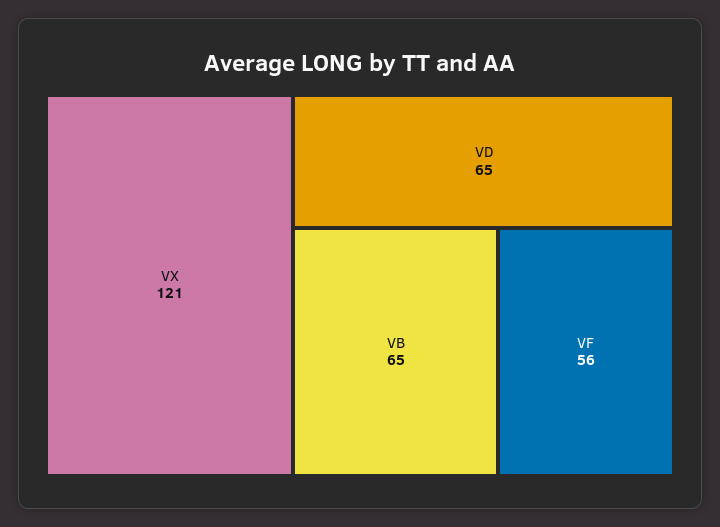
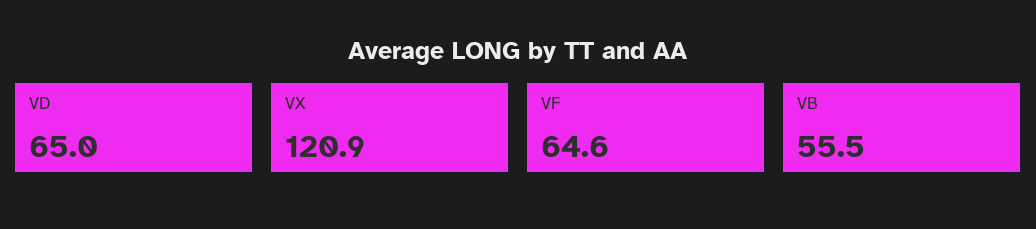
VB: 65 -> 55.5
VF: 56 -> 64.6

